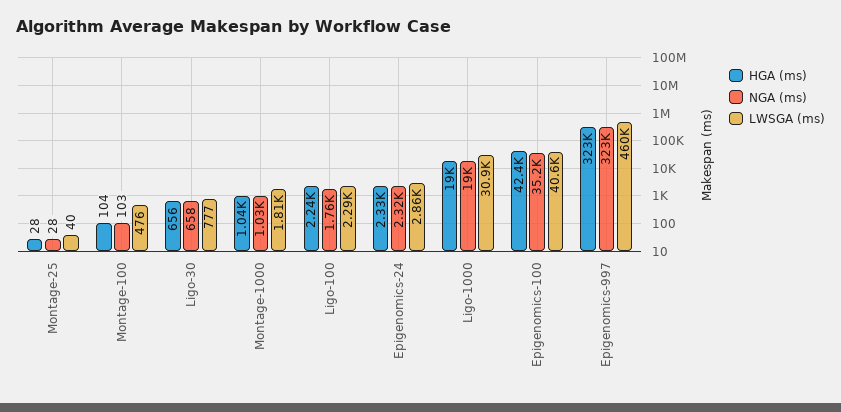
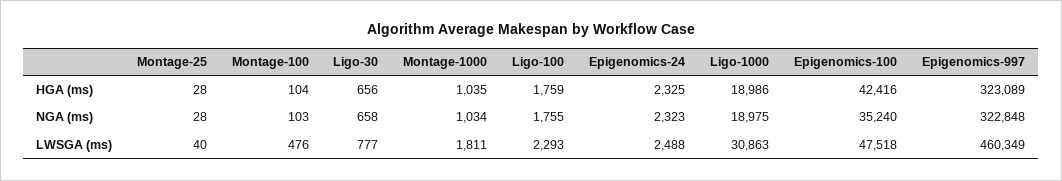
HGA (ms), Ligo-100: 2240 -> 1759
LWSGA (ms), Epigenomics-24: 2860 -> 2488
LWSGA (ms), Epigenomics-100: 40600 -> 47518

